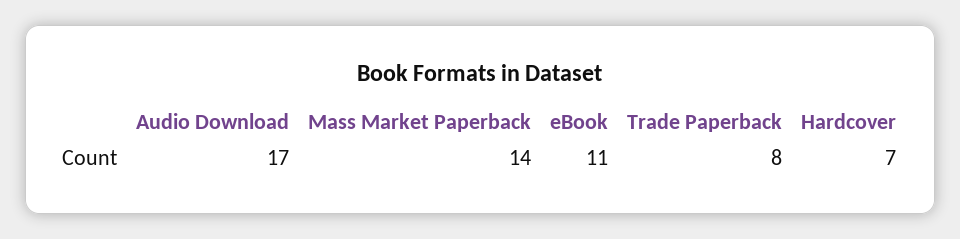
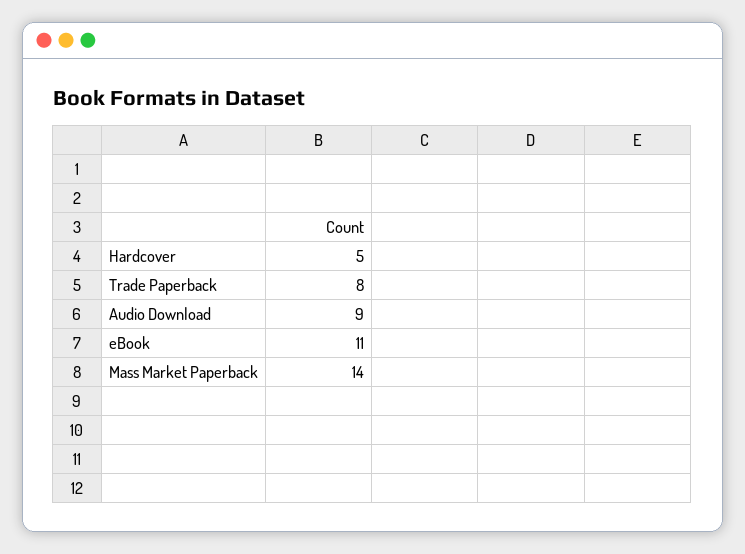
Audio Download: 17 -> 9
Hardcover: 7 -> 5

